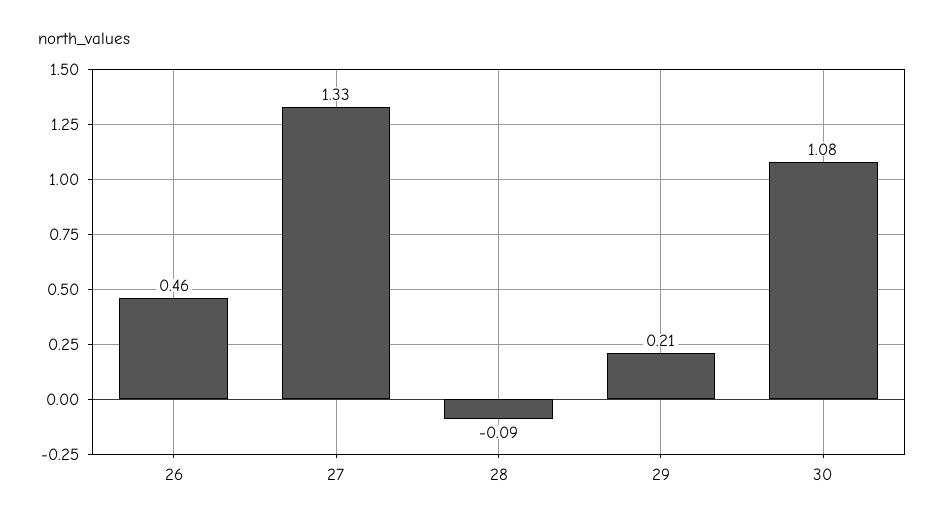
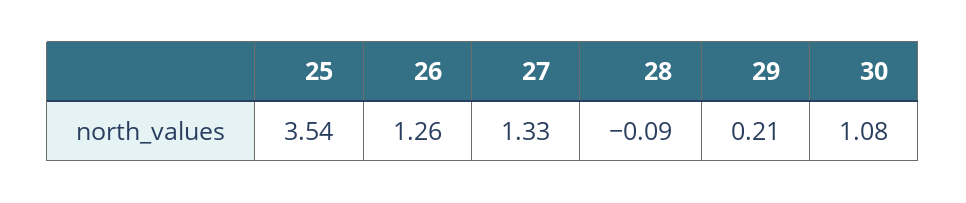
26: 0.46 -> 1.26
25: none -> 3.54

